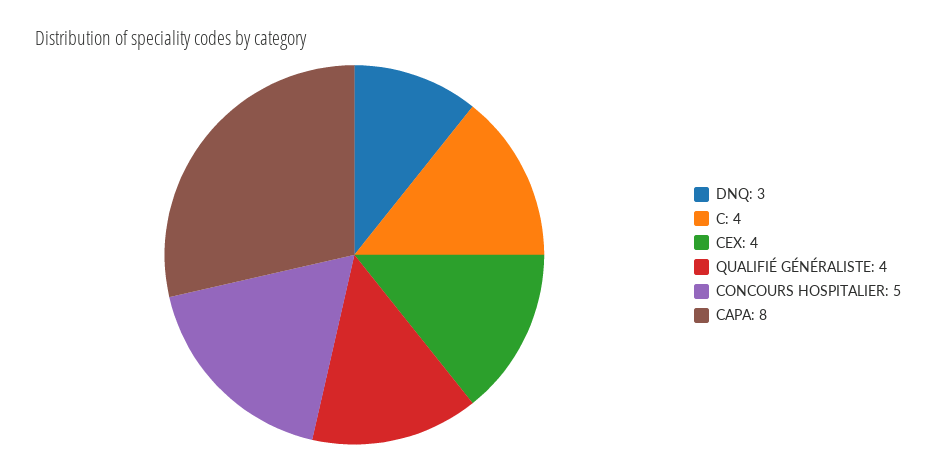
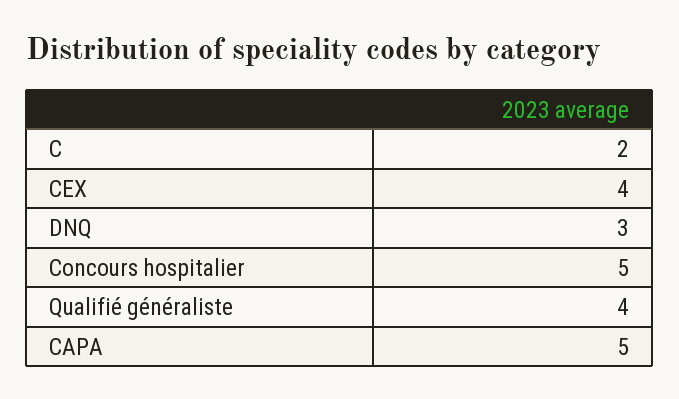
C: 4 -> 2
CAPA: 8 -> 5

